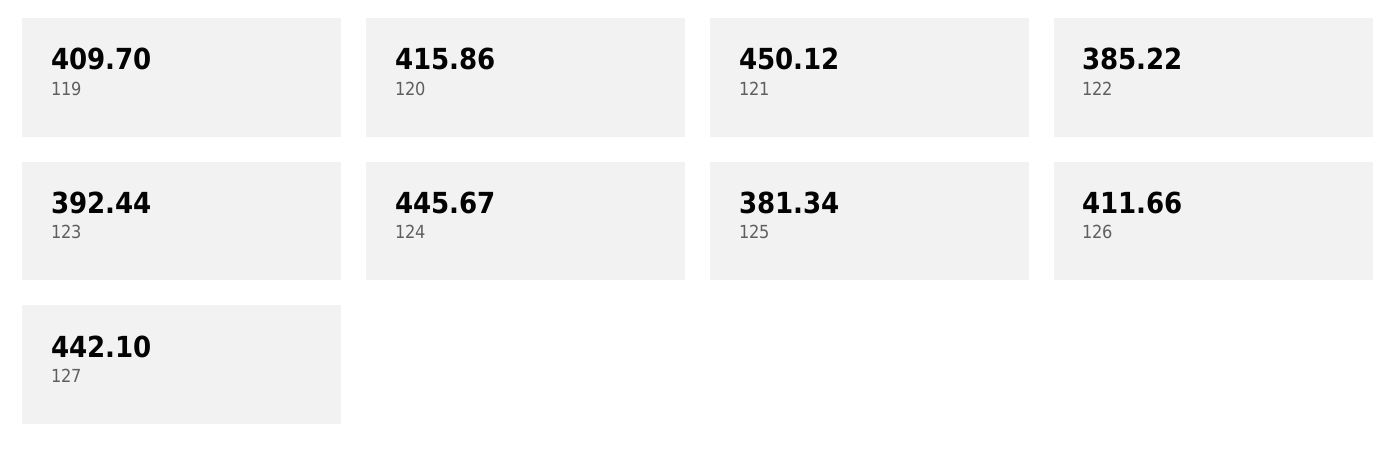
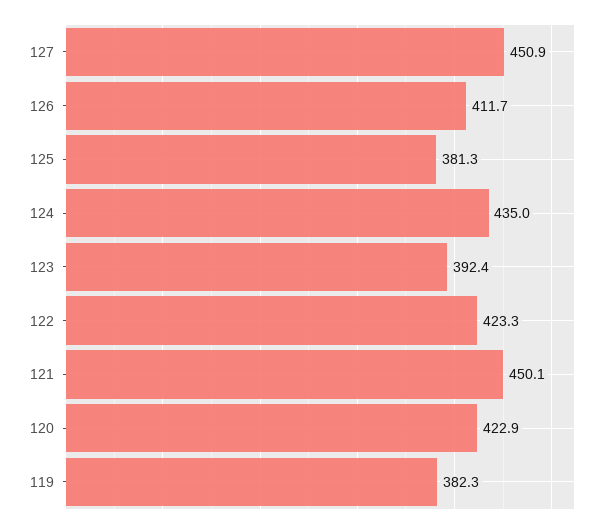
119: 409.7 -> 382.3
120: 415.86 -> 422.9
122: 385.22 -> 423.3
124: 445.67 -> 435
127: 442.1 -> 450.9

